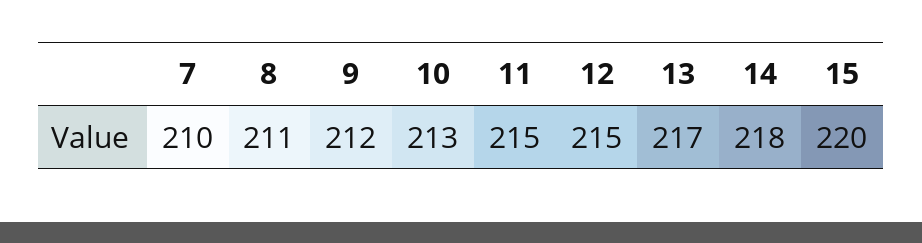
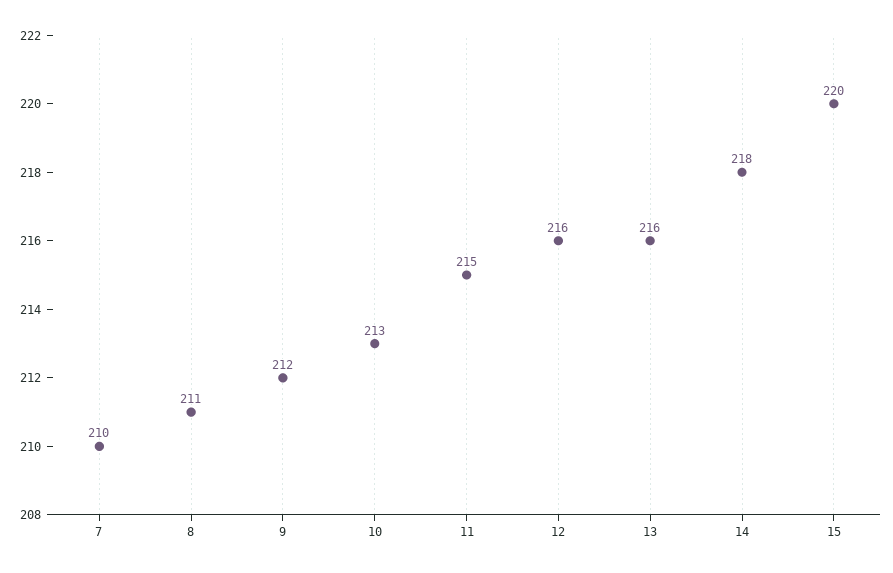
12: 215 -> 216
13: 217 -> 216

